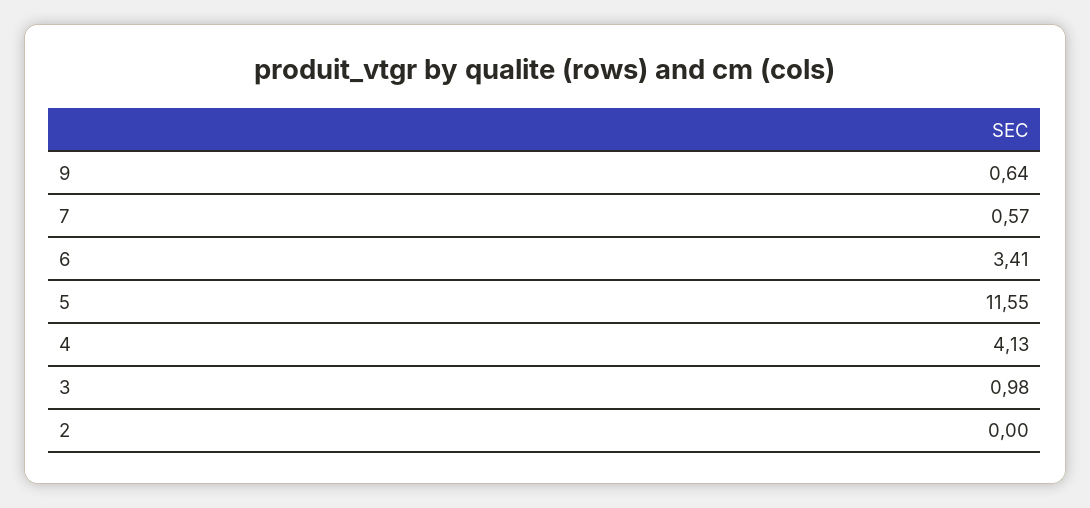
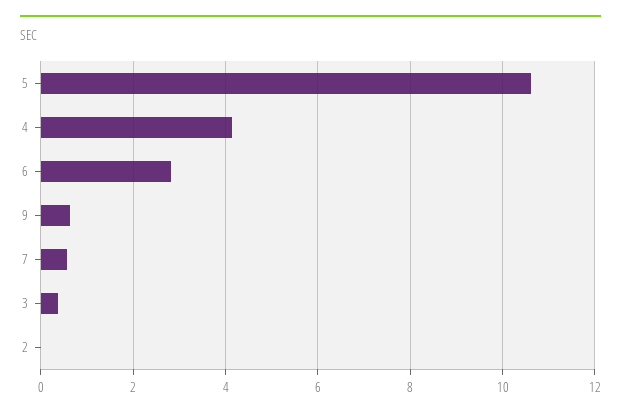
6: 3.41 -> 2.8
5: 11.55 -> 10.6
3: 0.98 -> 0.4

